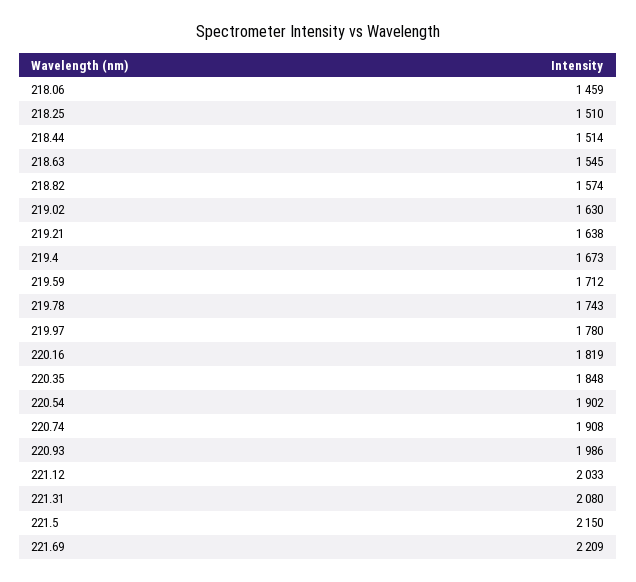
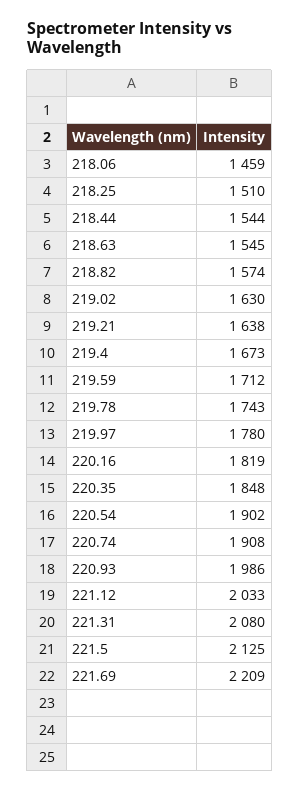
218.44: 1514 -> 1544
221.5: 2150 -> 2125

